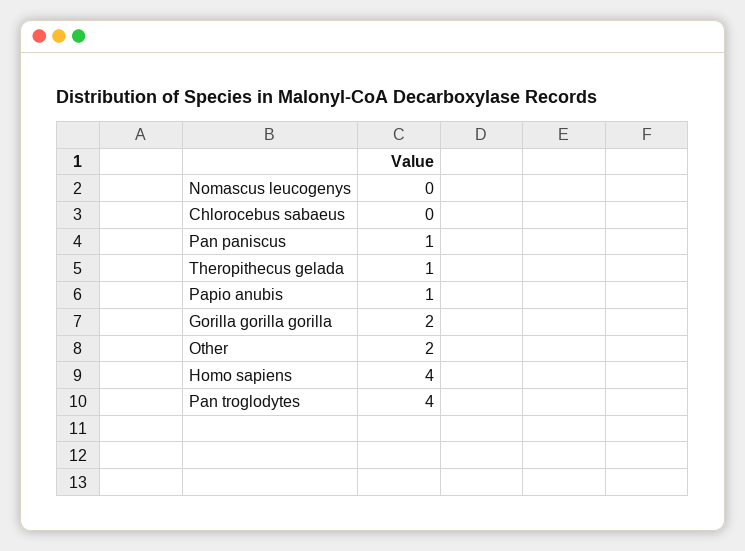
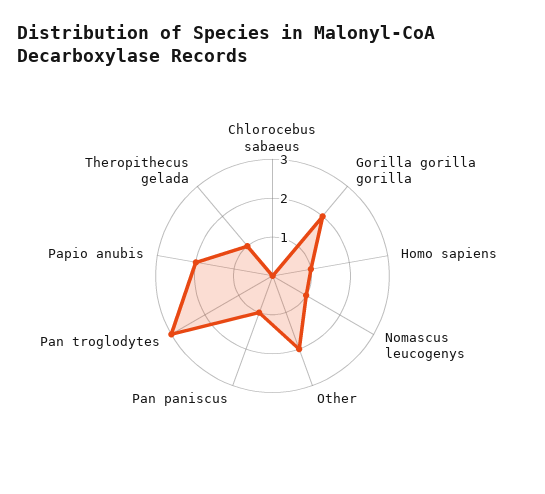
Nomascus leucogenys: 0 -> 1
Papio anubis: 1 -> 2
Homo sapiens: 4 -> 1
Pan troglodytes: 4 -> 3

